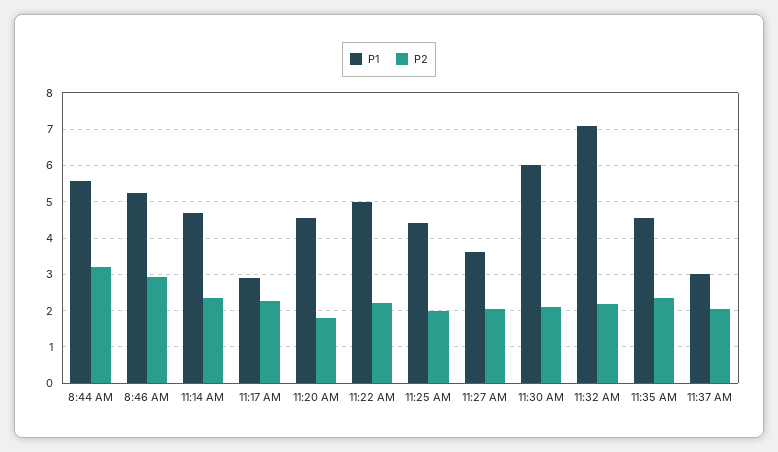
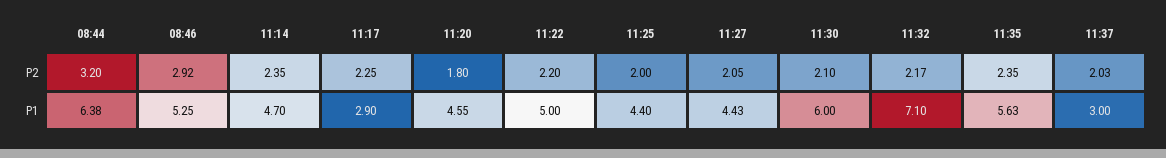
P1, 8:44 AM: 5.6 -> 6.38
P1, 11:27 AM: 3.6 -> 4.43
P1, 11:35 AM: 4.6 -> 5.63

